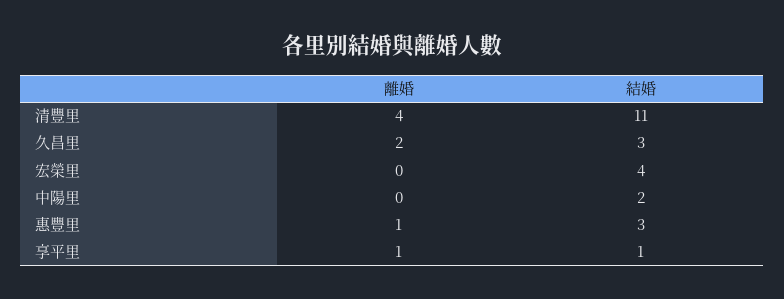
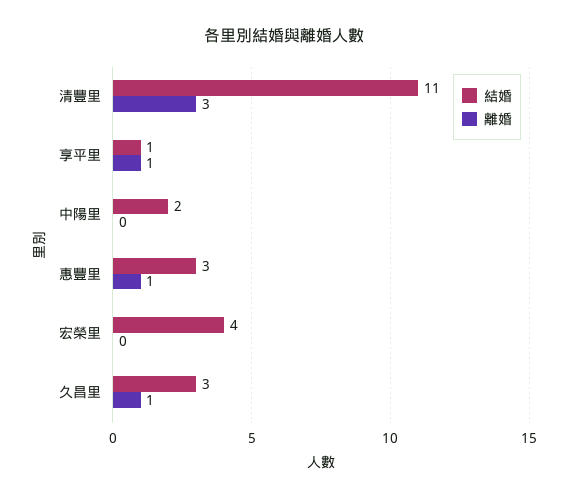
離婚, 清豐里: 4 -> 3
離婚, 久昌里: 2 -> 1

